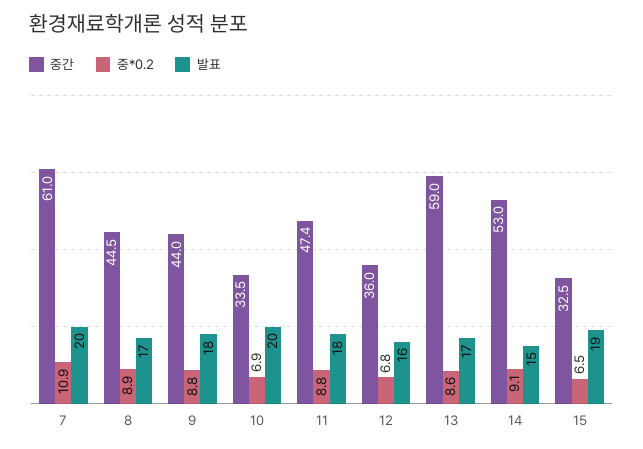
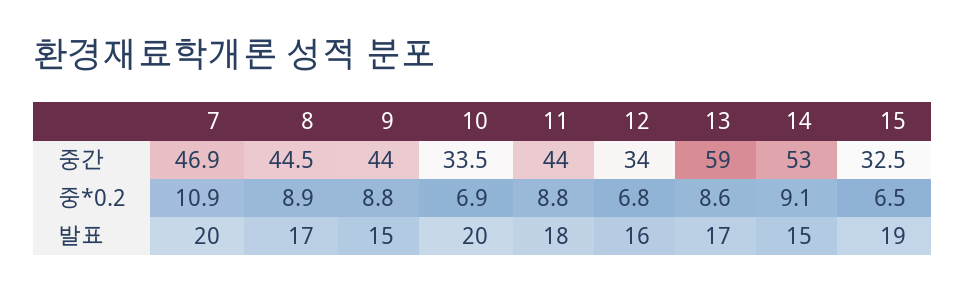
중간, 7: 61 -> 46.9
발표, 9: 18 -> 15
중간, 11: 47.4 -> 44
중간, 12: 36 -> 34

